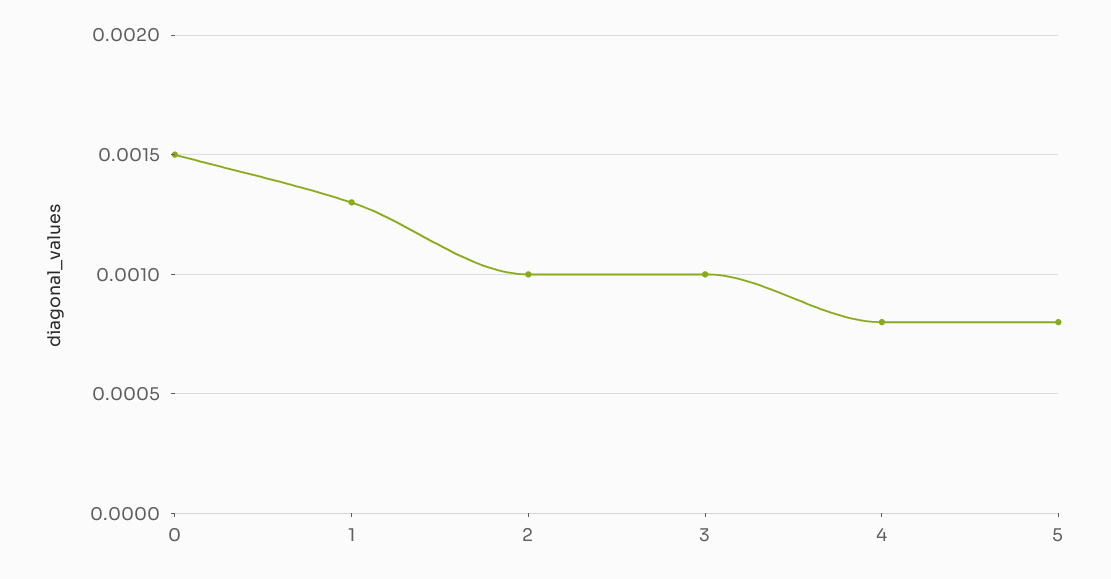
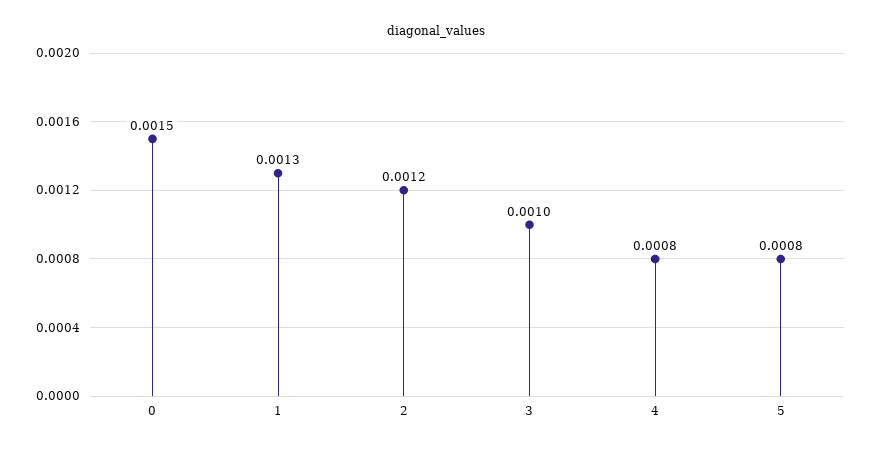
2: 0.001 -> 0.0012

